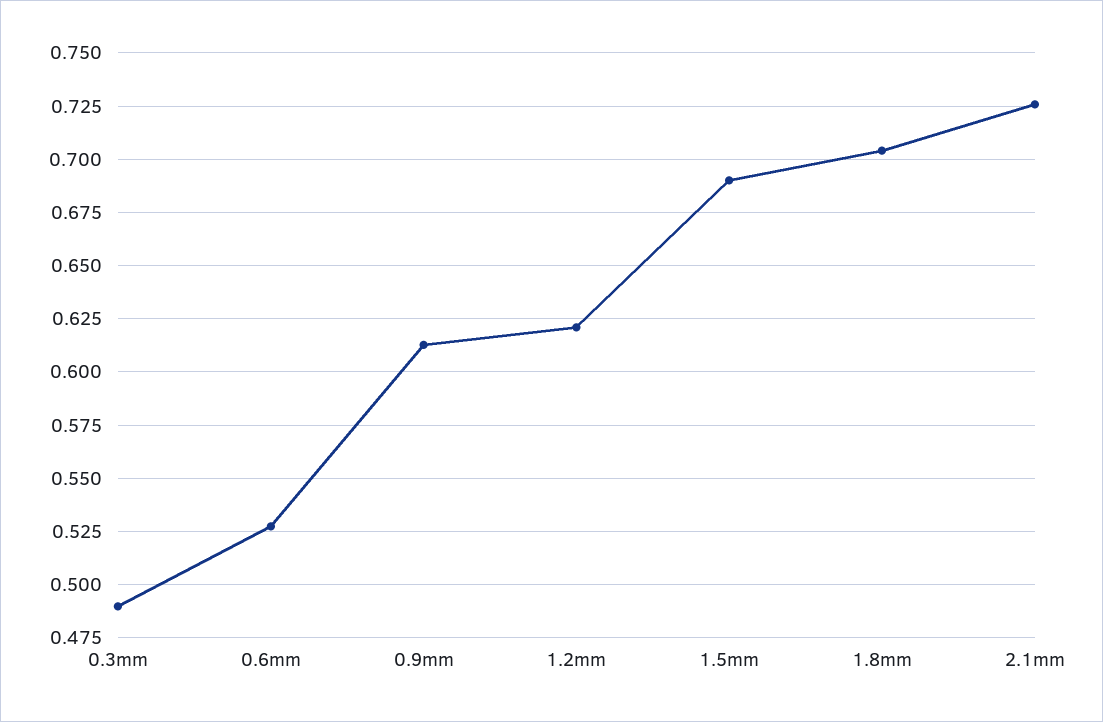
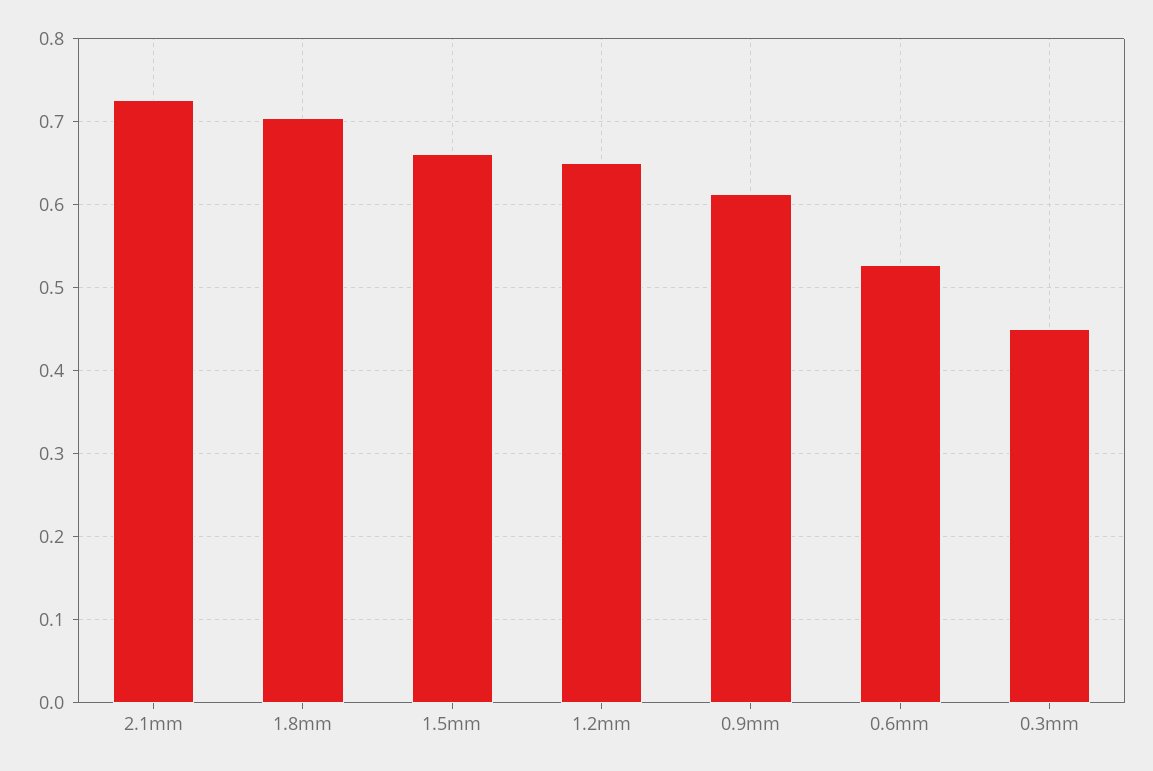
0.3mm: 0.49 -> 0.45
1.2mm: 0.62 -> 0.65
1.5mm: 0.69 -> 0.66

